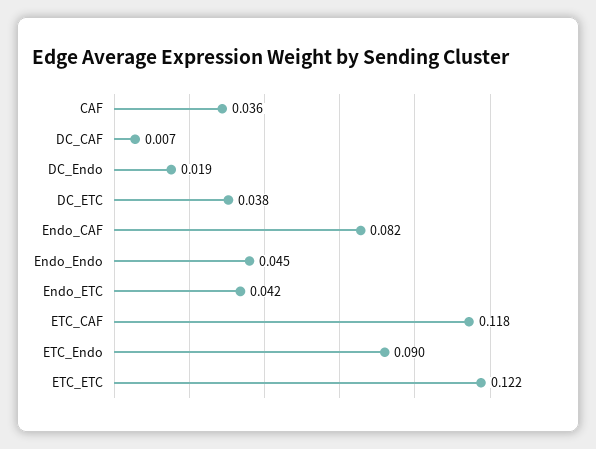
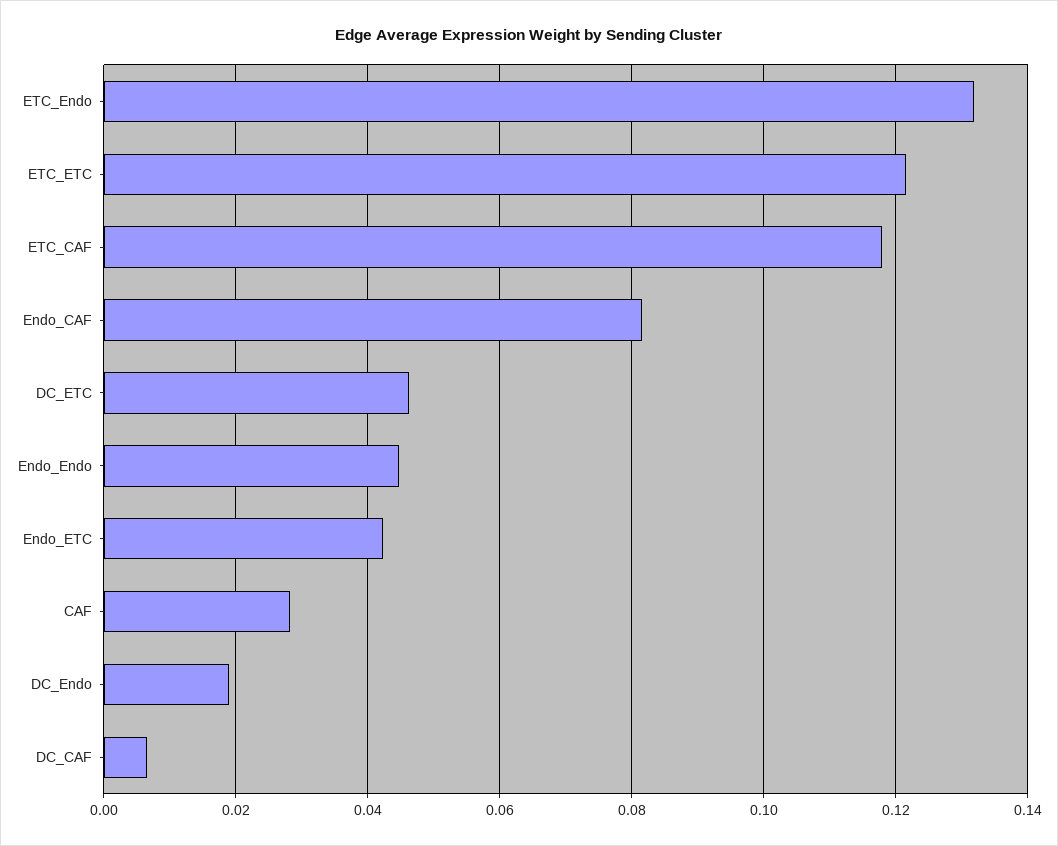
CAF: 0.036 -> 0.028
DC_ETC: 0.038 -> 0.046
ETC_Endo: 0.09 -> 0.132

